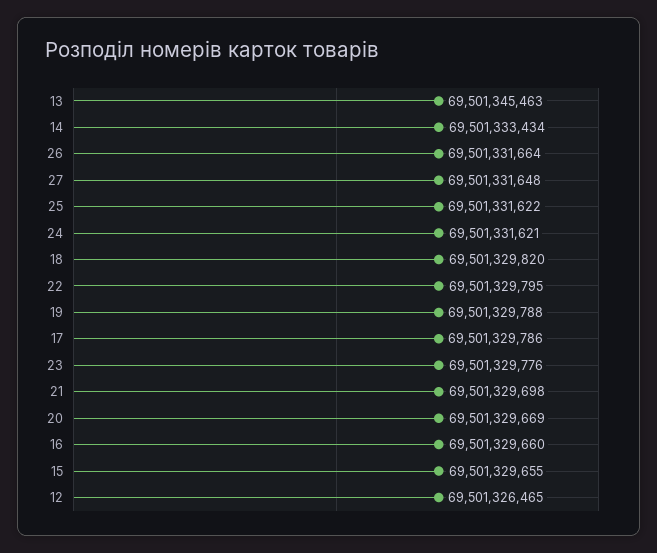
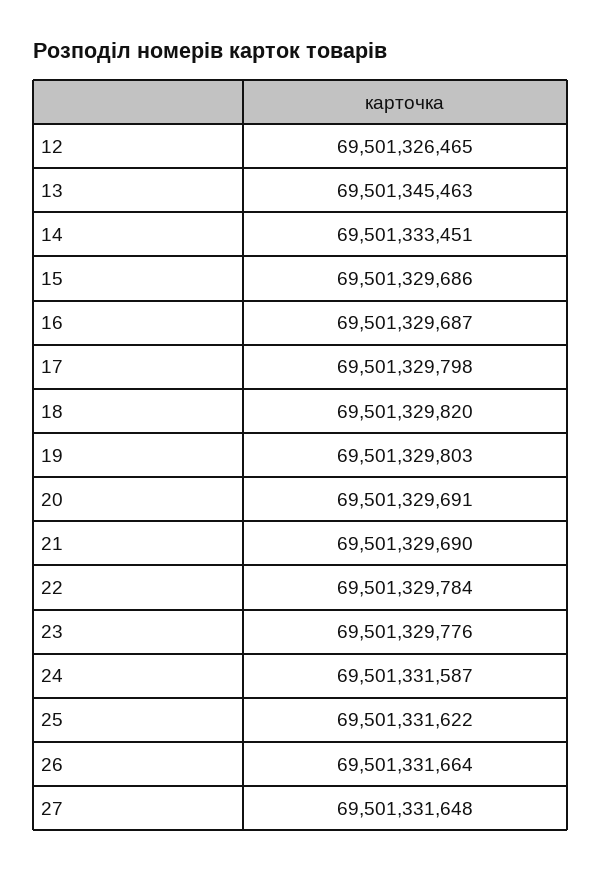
14: 69501333434 -> 69501333451
24: 69501331621 -> 69501331587
22: 69501329795 -> 69501329784
19: 69501329788 -> 69501329803
17: 69501329786 -> 69501329798
21: 69501329698 -> 69501329690
20: 69501329669 -> 69501329691
16: 69501329660 -> 69501329687
15: 69501329655 -> 69501329686

